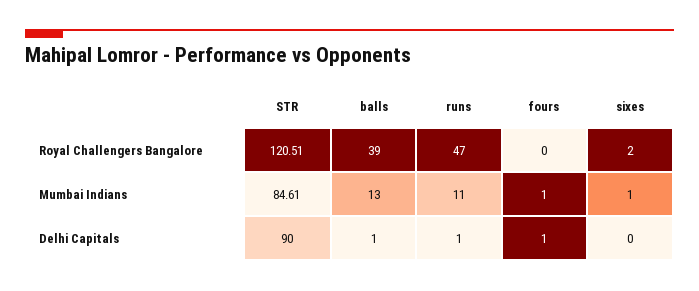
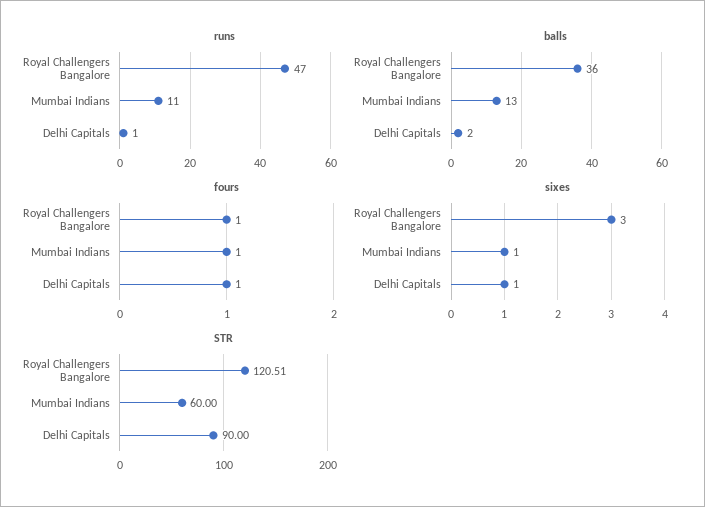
balls, Royal Challengers Bangalore: 39 -> 36
fours, Royal Challengers Bangalore: 0 -> 1
sixes, Royal Challengers Bangalore: 2 -> 3
STR, Mumbai Indians: 84.61 -> 60
balls, Delhi Capitals: 1 -> 2
sixes, Delhi Capitals: 0 -> 1

